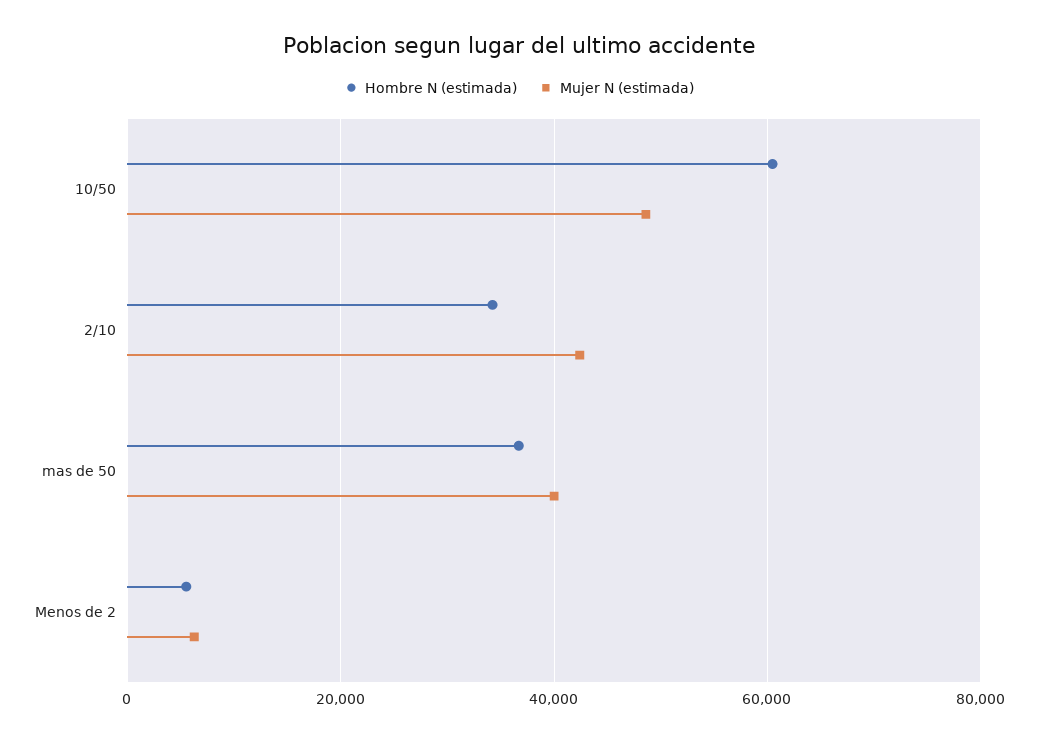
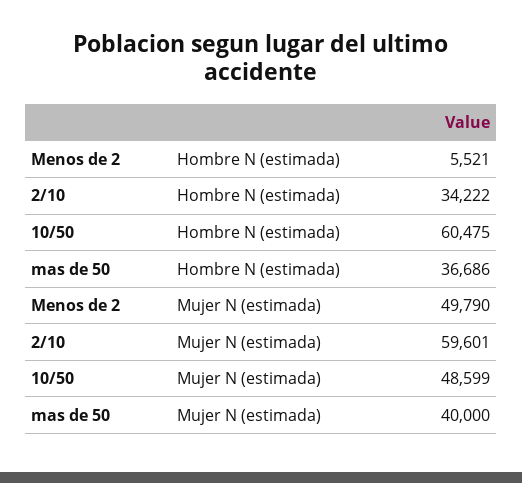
Mujer N (estimada), 2/10: 42000 -> 59601
Mujer N (estimada), Menos de 2: 6000 -> 49790

